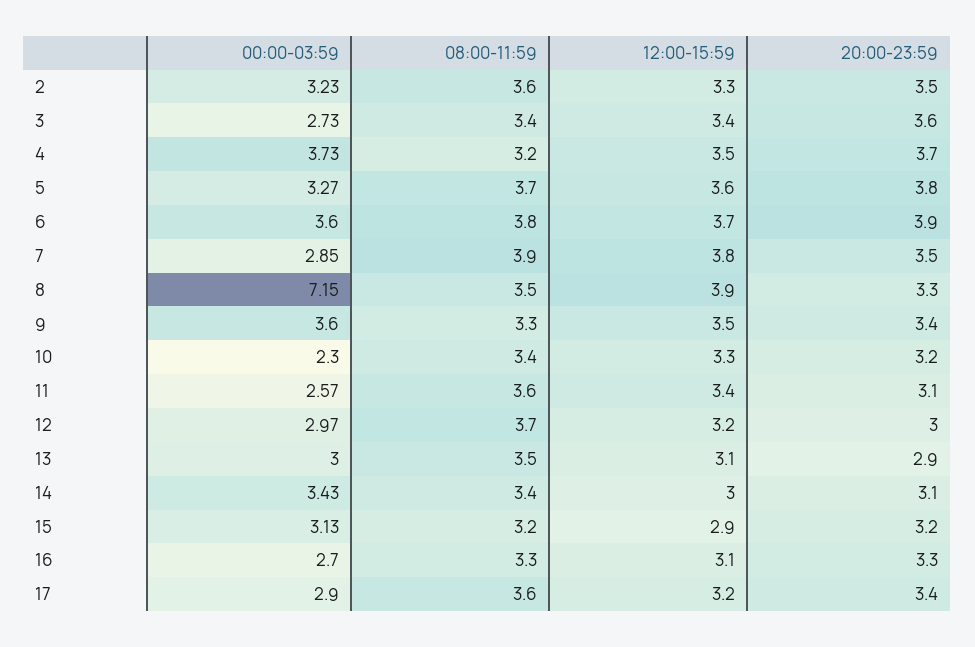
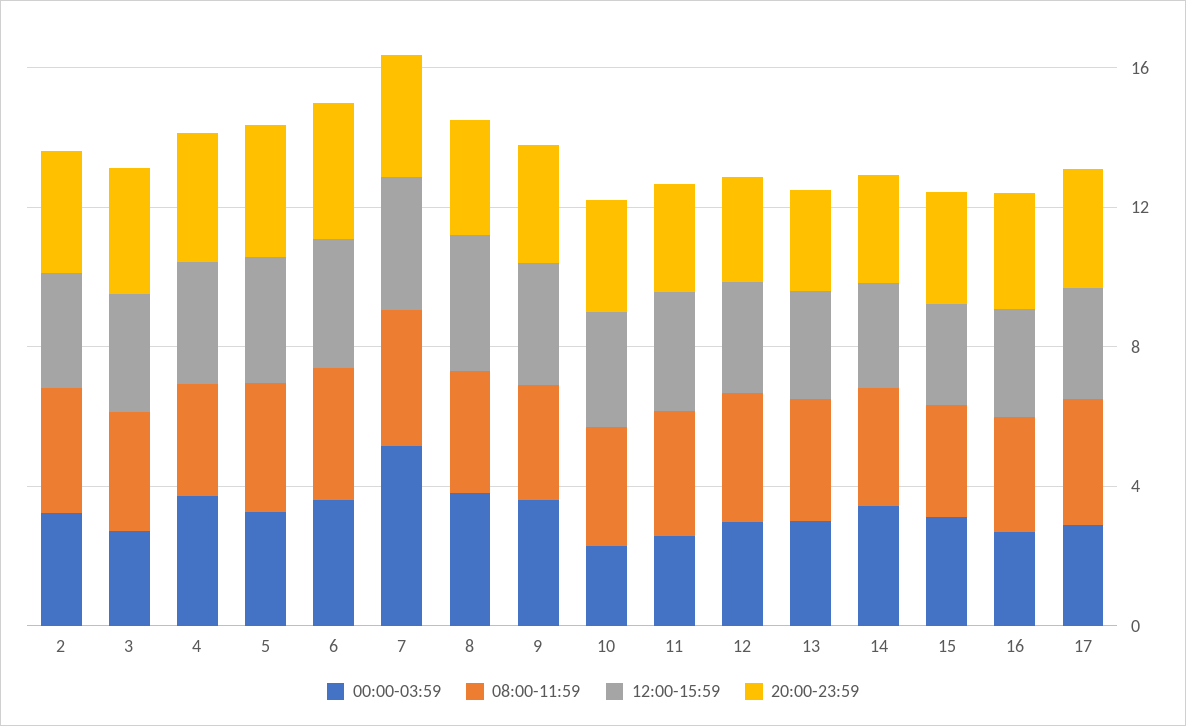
00:00-03:59, 7: 2.85 -> 5
00:00-03:59, 8: 7.15 -> 4

